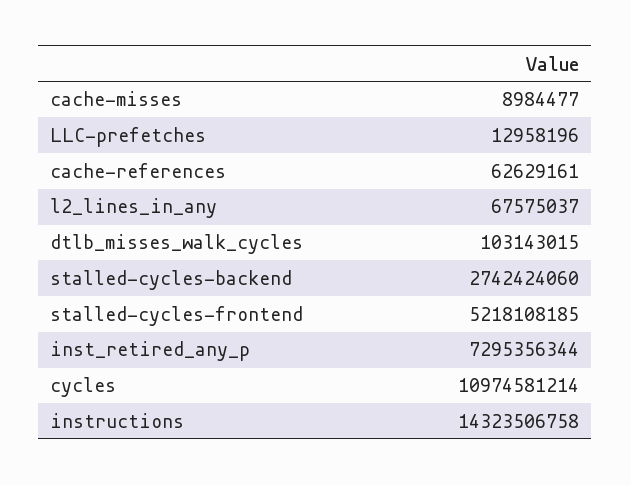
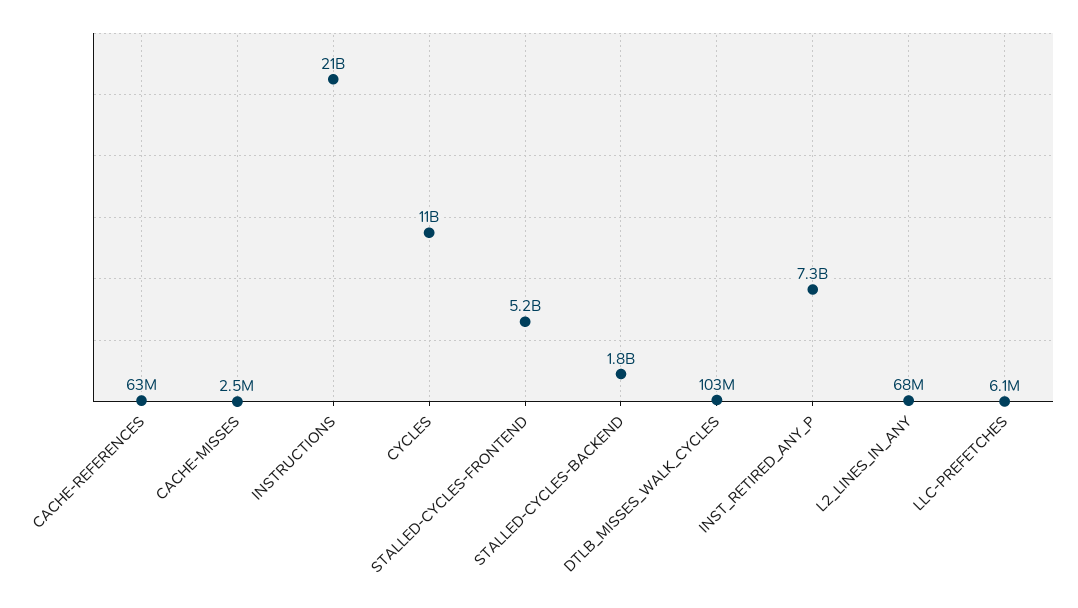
cache-misses: 8984477 -> 2500000
LLC-prefetches: 12958196 -> 6100000
stalled-cycles-backend: 2742424060 -> 1800000000
instructions: 14323506758 -> 21000000000

